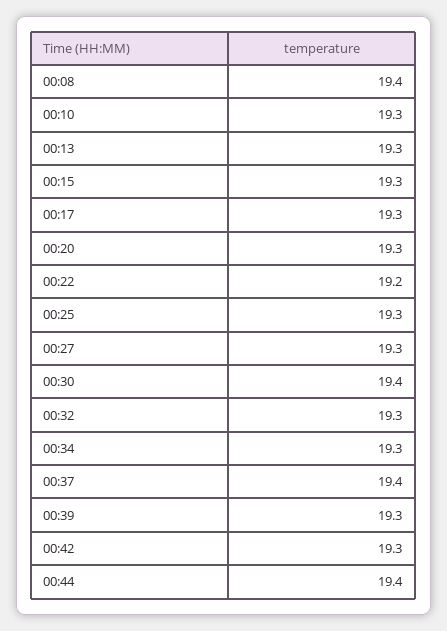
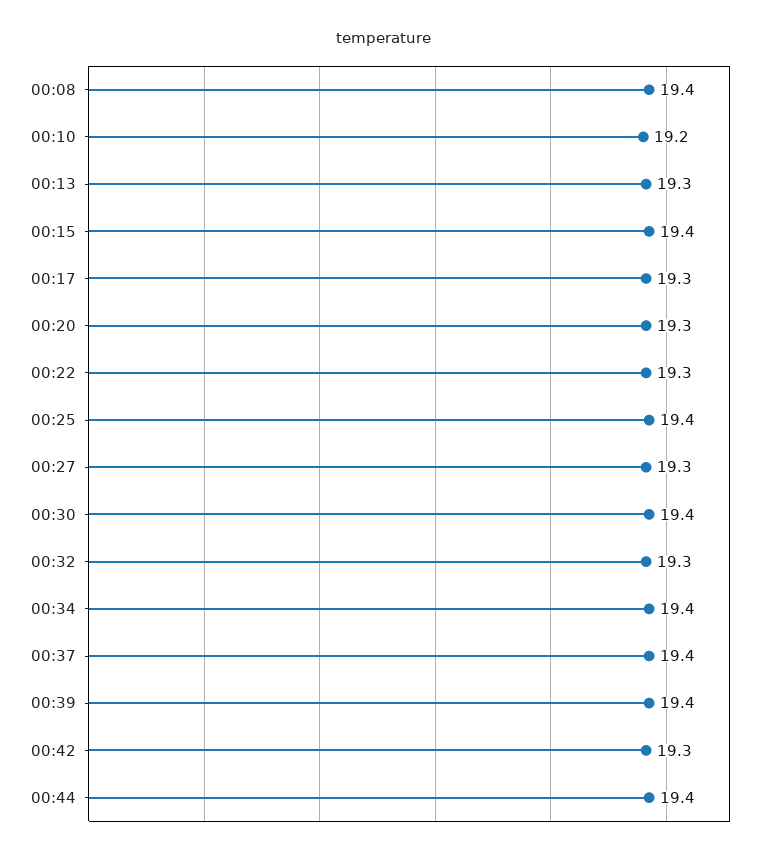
00:10: 19.3 -> 19.2
00:15: 19.3 -> 19.4
00:22: 19.2 -> 19.3
00:25: 19.3 -> 19.4
00:34: 19.3 -> 19.4
00:39: 19.3 -> 19.4

